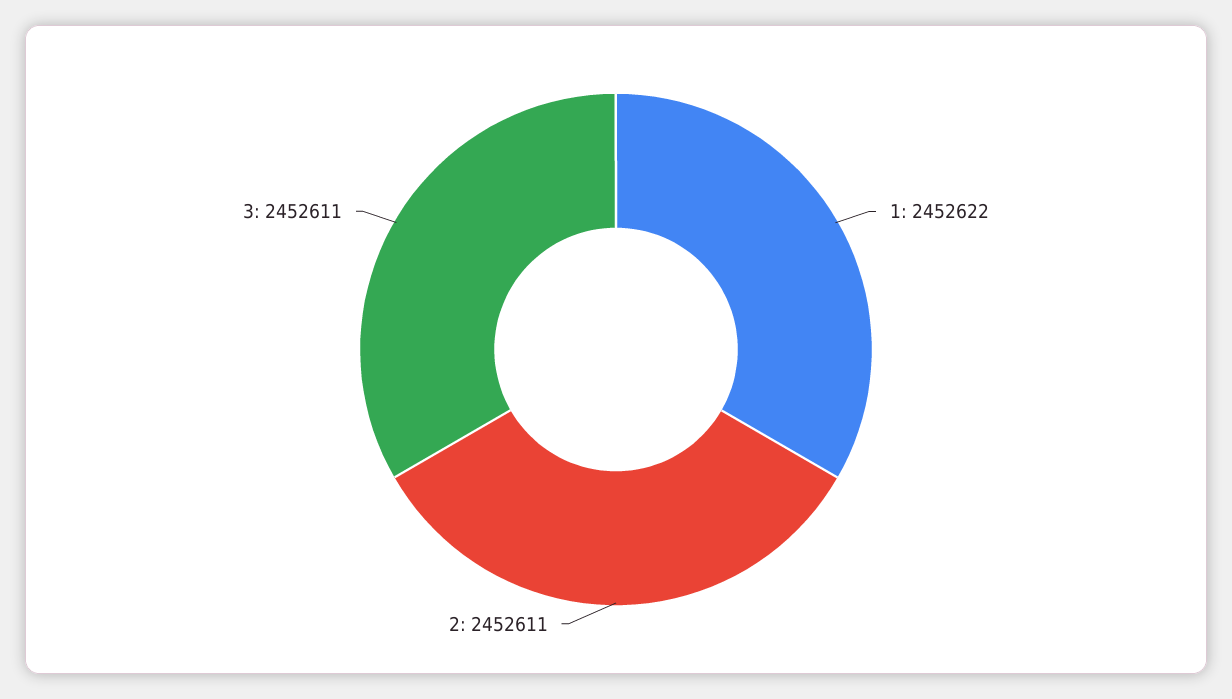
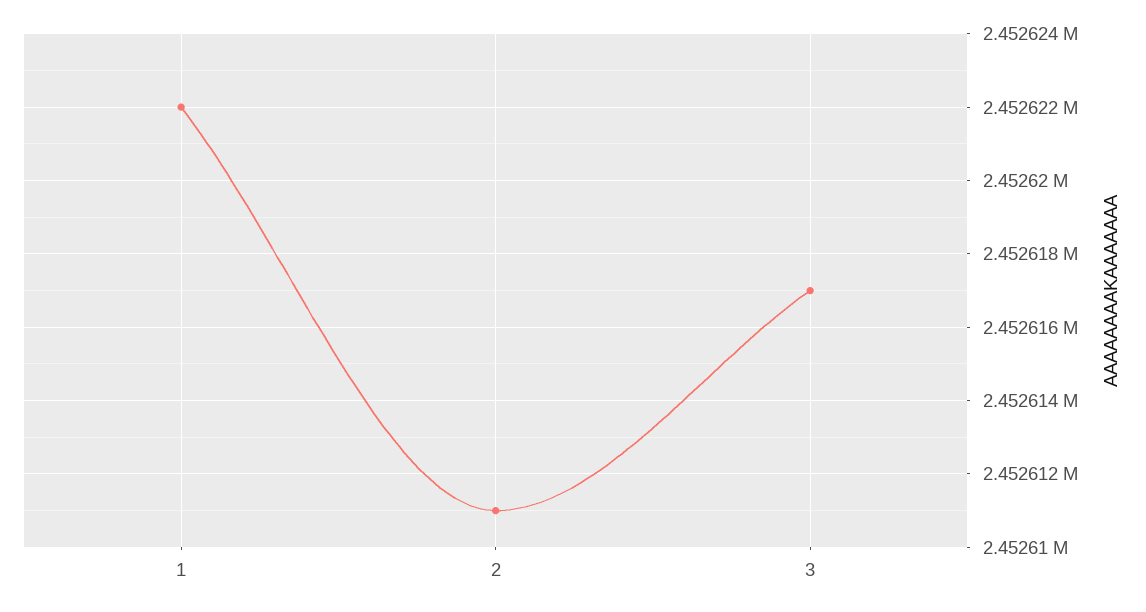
3: 2452611 -> 2452617

